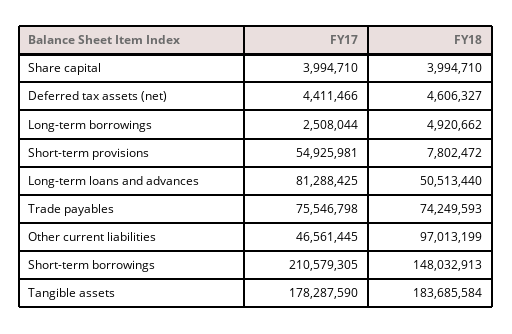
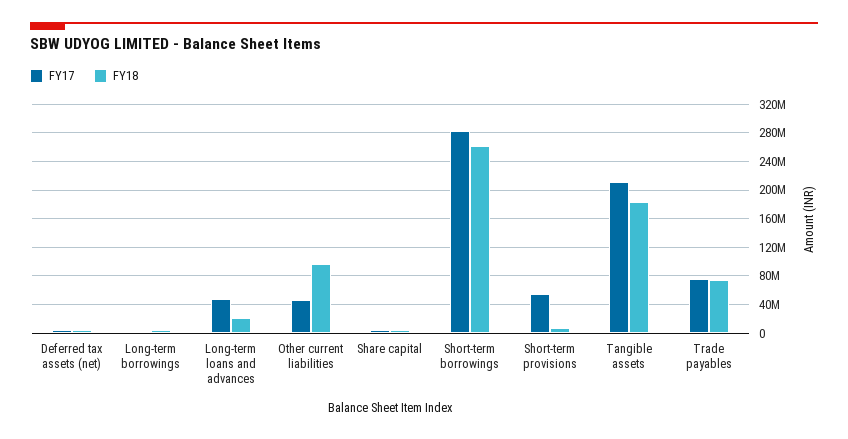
FY17, Long-term loans and advances: 81288425 -> 50000000
FY18, Long-term loans and advances: 50513440 -> 20000000
FY17, Short-term borrowings: 210579305 -> 280000000
FY18, Short-term borrowings: 148032913 -> 260000000
FY17, Tangible assets: 178287590 -> 210000000

